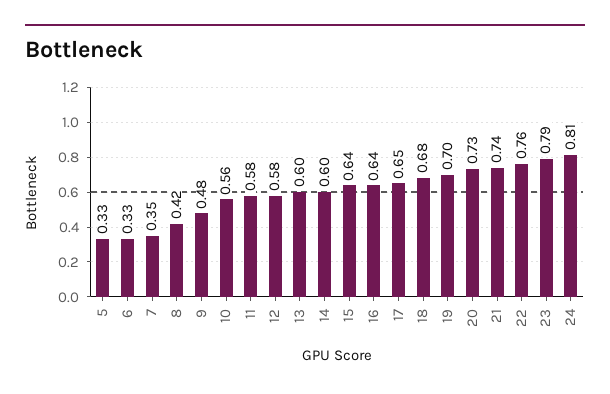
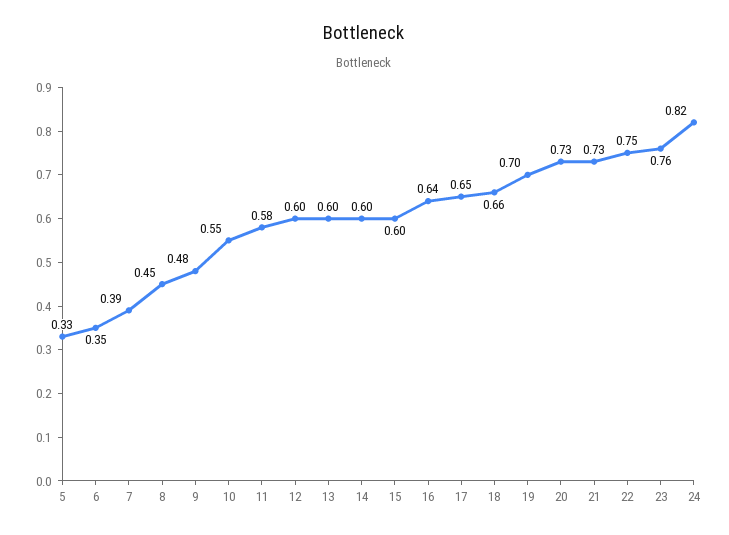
6: 0.33 -> 0.35
7: 0.35 -> 0.39
8: 0.42 -> 0.45
10: 0.56 -> 0.55
12: 0.58 -> 0.6
15: 0.64 -> 0.6
18: 0.68 -> 0.66
21: 0.74 -> 0.73
22: 0.76 -> 0.75
23: 0.79 -> 0.76
24: 0.81 -> 0.82

